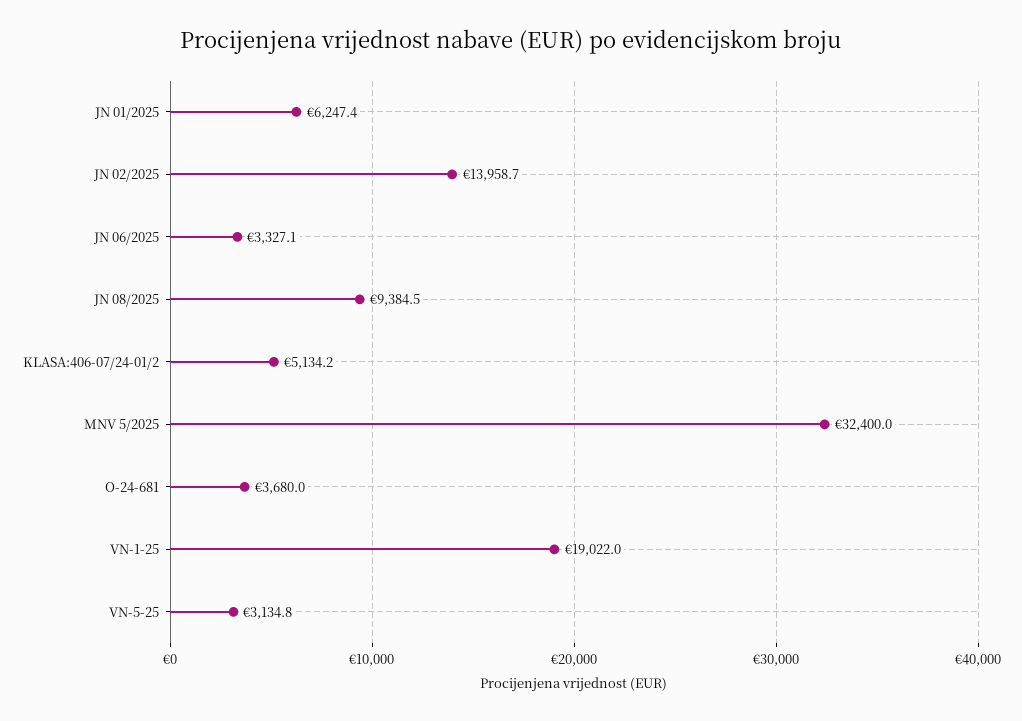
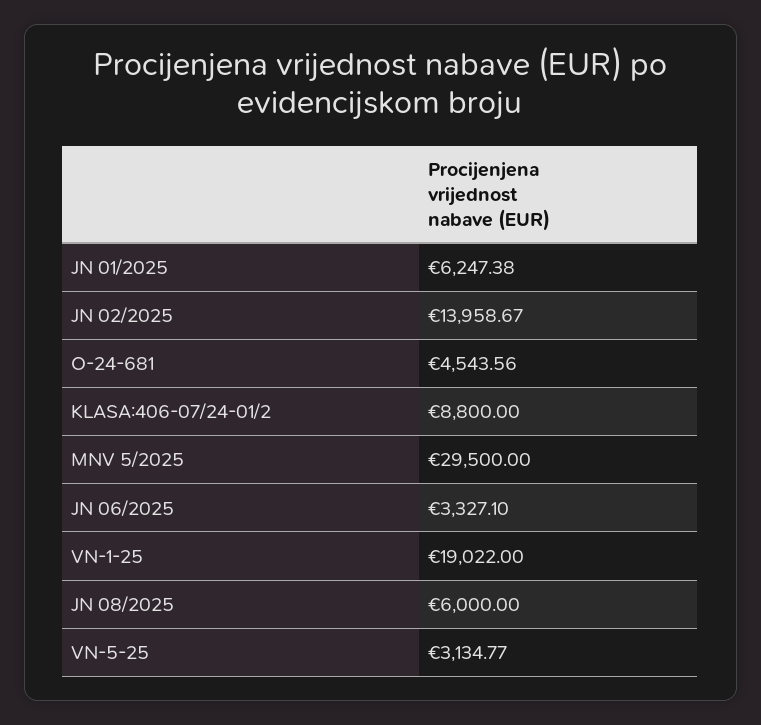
JN 08/2025: 9384.5 -> 6000
KLASA:406-07/24-01/2: 5134.2 -> 8800
MNV 5/2025: 32400 -> 29500
O-24-681: 3680 -> 4543.56

